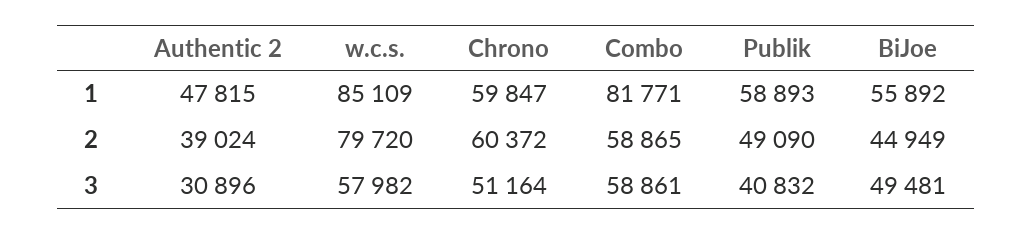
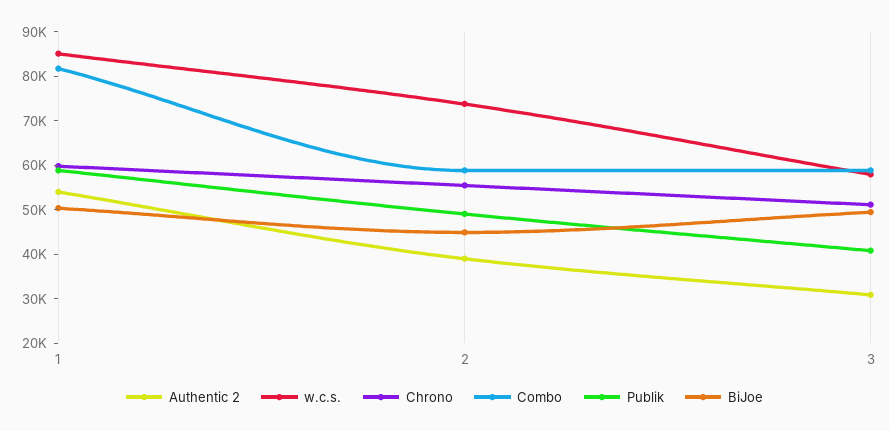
Authentic 2, 1: 47815 -> 54000
BiJoe, 1: 55892 -> 50000
w.c.s., 2: 79720 -> 74000
Chrono, 2: 60372 -> 56000

